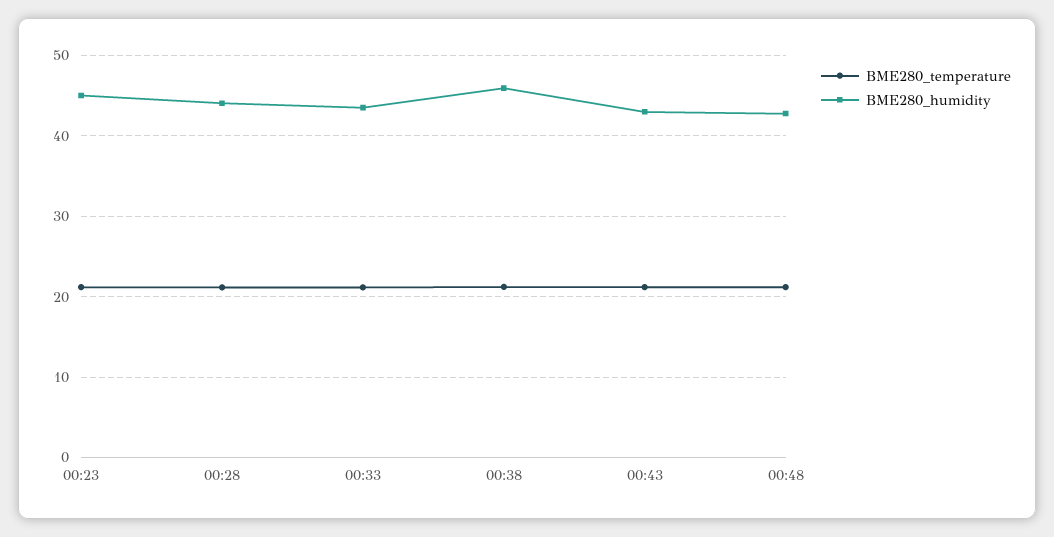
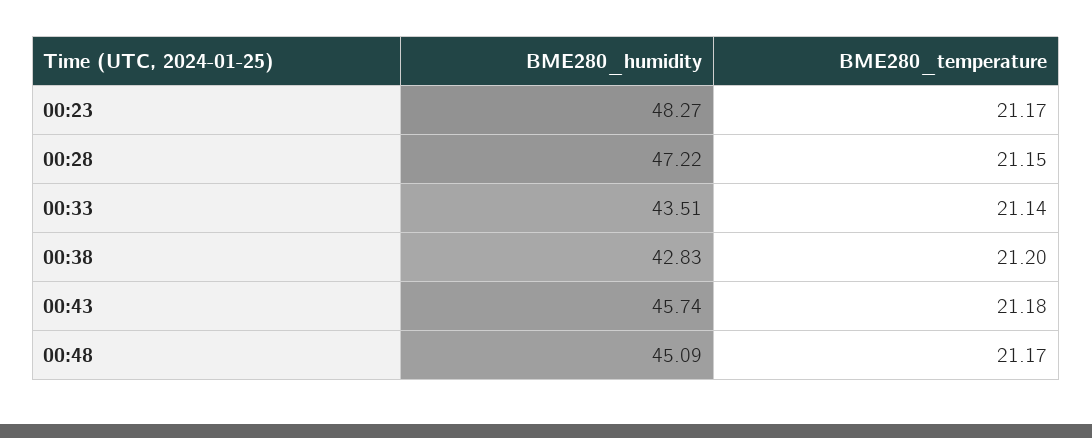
BME280_humidity, 00:23: 45 -> 48.27
BME280_humidity, 00:28: 44 -> 47.22
BME280_humidity, 00:38: 46 -> 42.83
BME280_humidity, 00:43: 43 -> 45.74
BME280_humidity, 00:48: 43 -> 45.09

